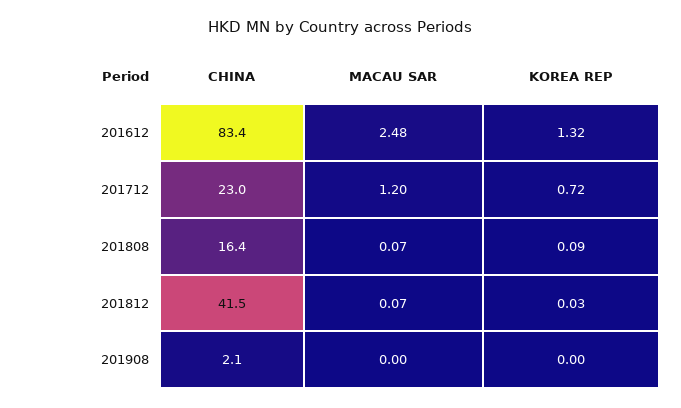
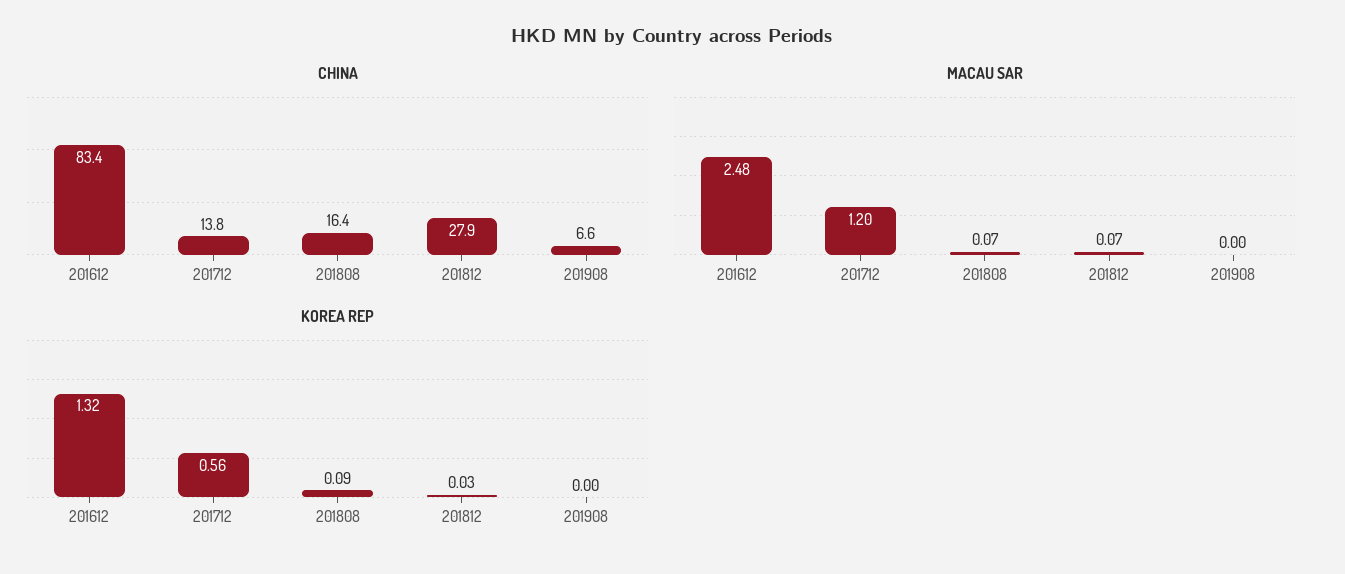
CHINA, 201712: 23 -> 13.8
KOREA REP, 201712: 0.72 -> 0.56
CHINA, 201812: 41.5 -> 27.9
CHINA, 201908: 2.1 -> 6.6

